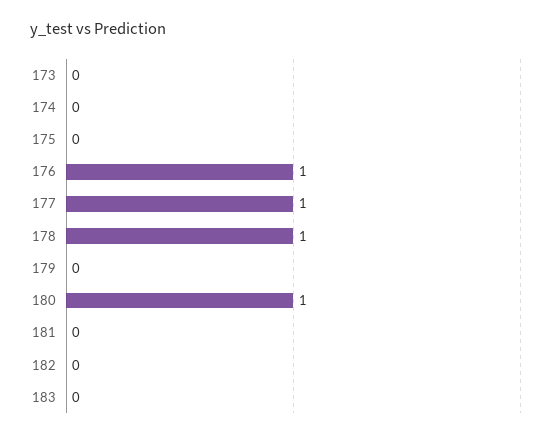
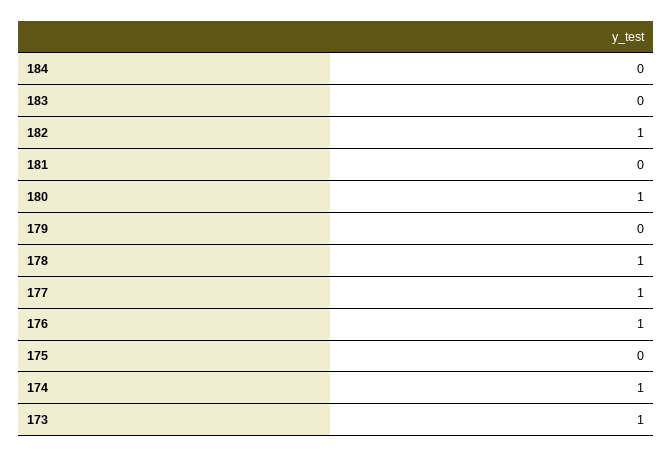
173: 0 -> 1
174: 0 -> 1
182: 0 -> 1
184: none -> 0

